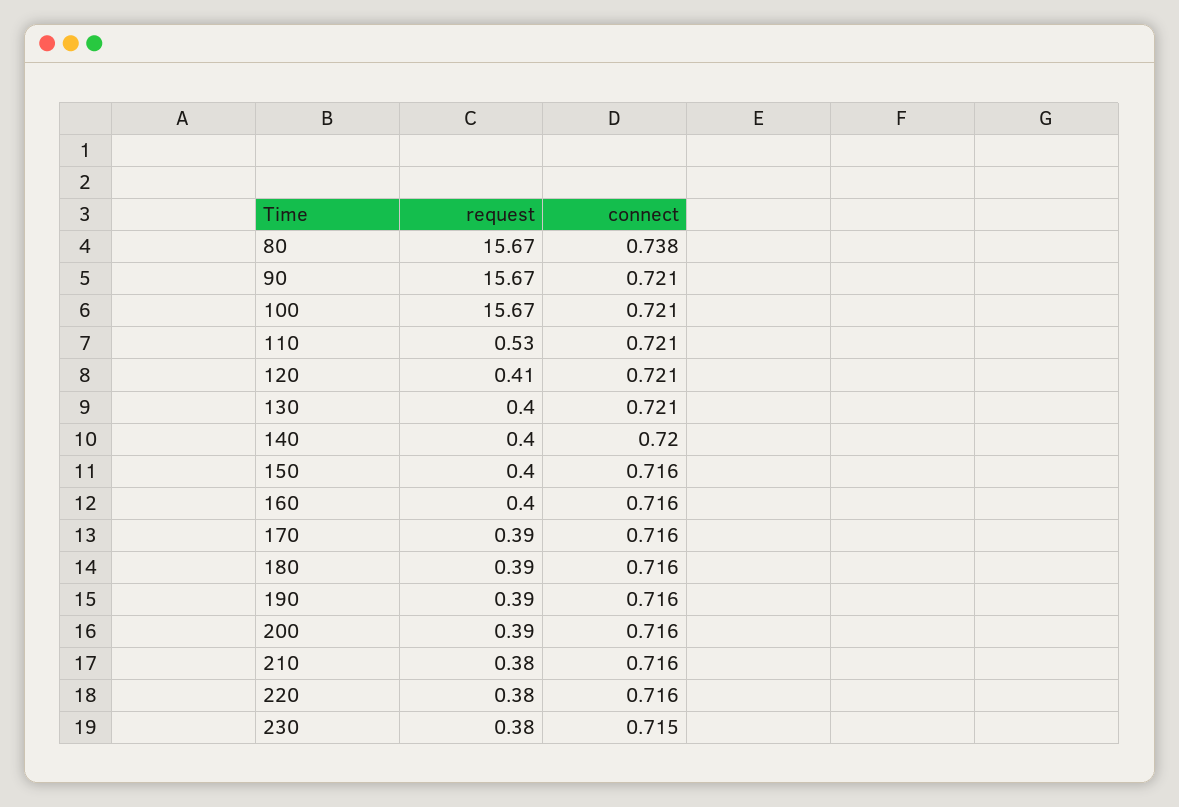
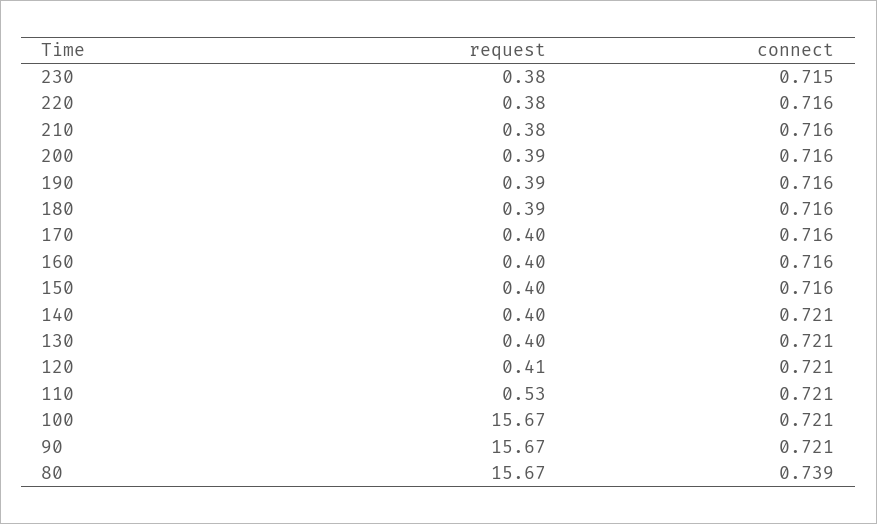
connect, 80: 0.738 -> 0.739
connect, 140: 0.72 -> 0.721
request, 170: 0.39 -> 0.4

